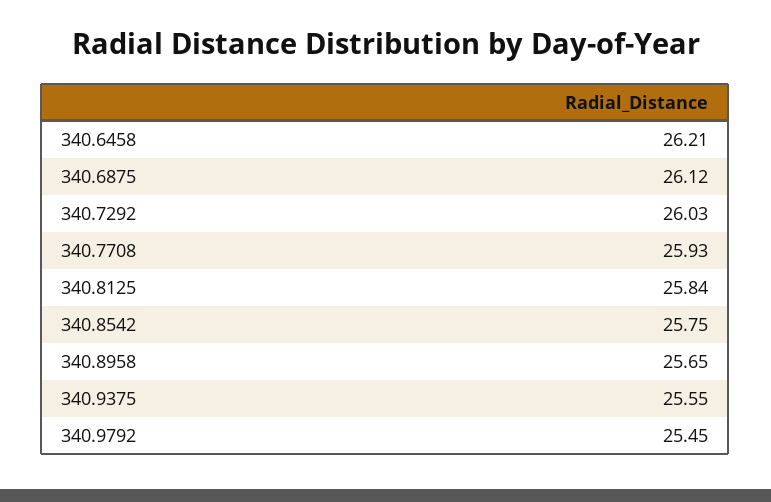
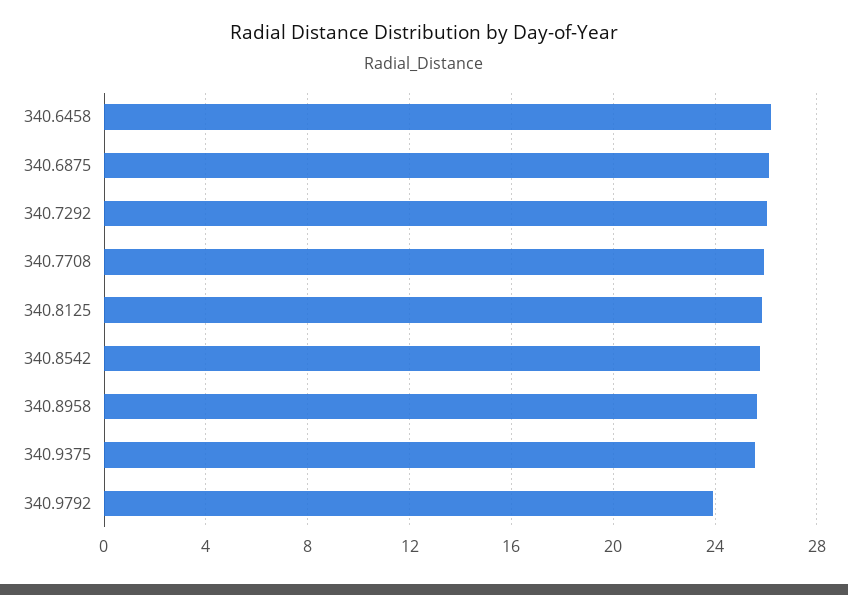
340.9792: 25.45 -> 24

